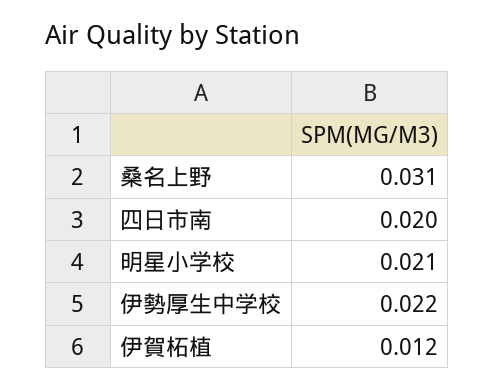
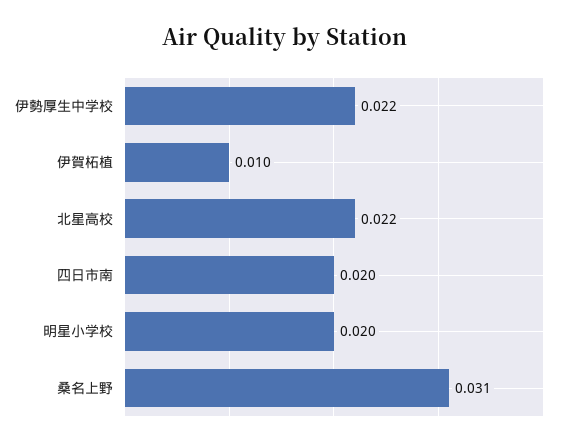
明星小学校: 0.021 -> 0.02
伊賀柘植: 0.012 -> 0.01
北星高校: none -> 0.022

